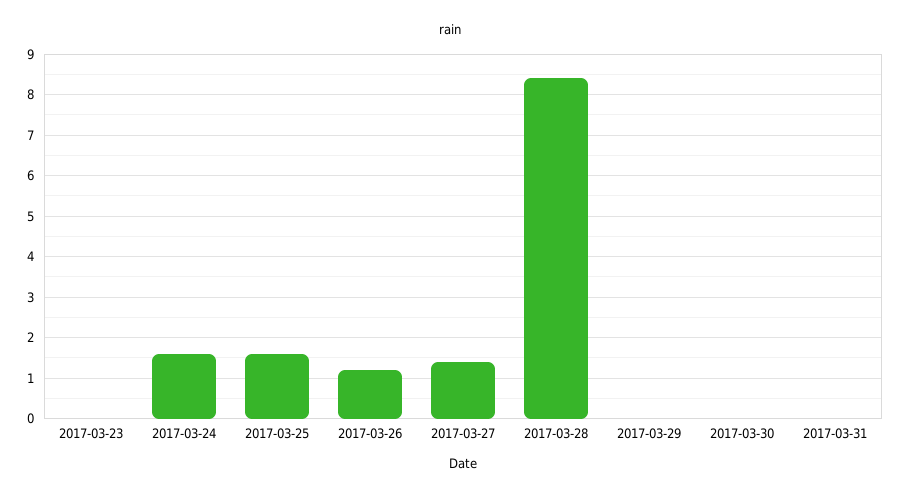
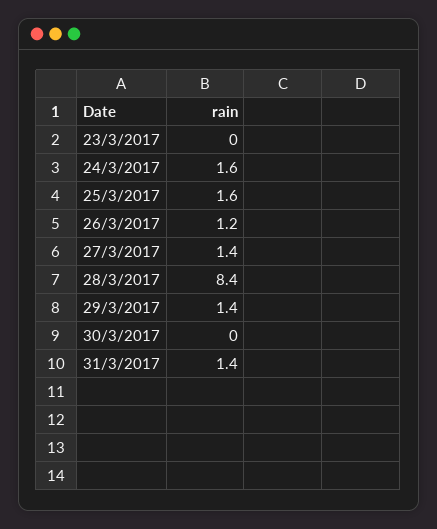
2017-03-29: 0 -> 1.4
2017-03-31: 0 -> 1.4

